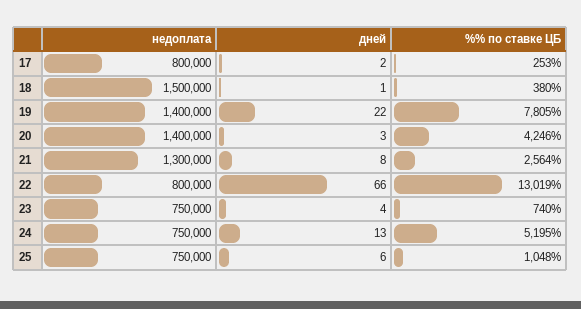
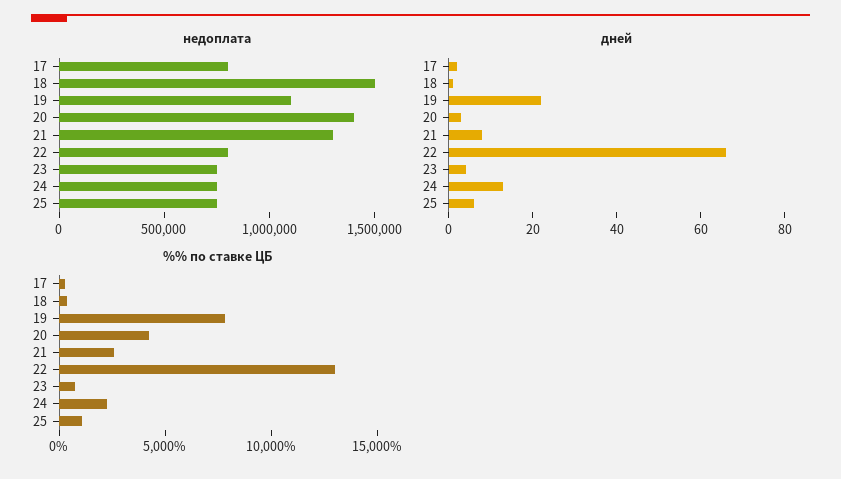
недоплата, 19: 1400000 -> 1100000
%% по ставке ЦБ, 24: 5195 -> 2000

